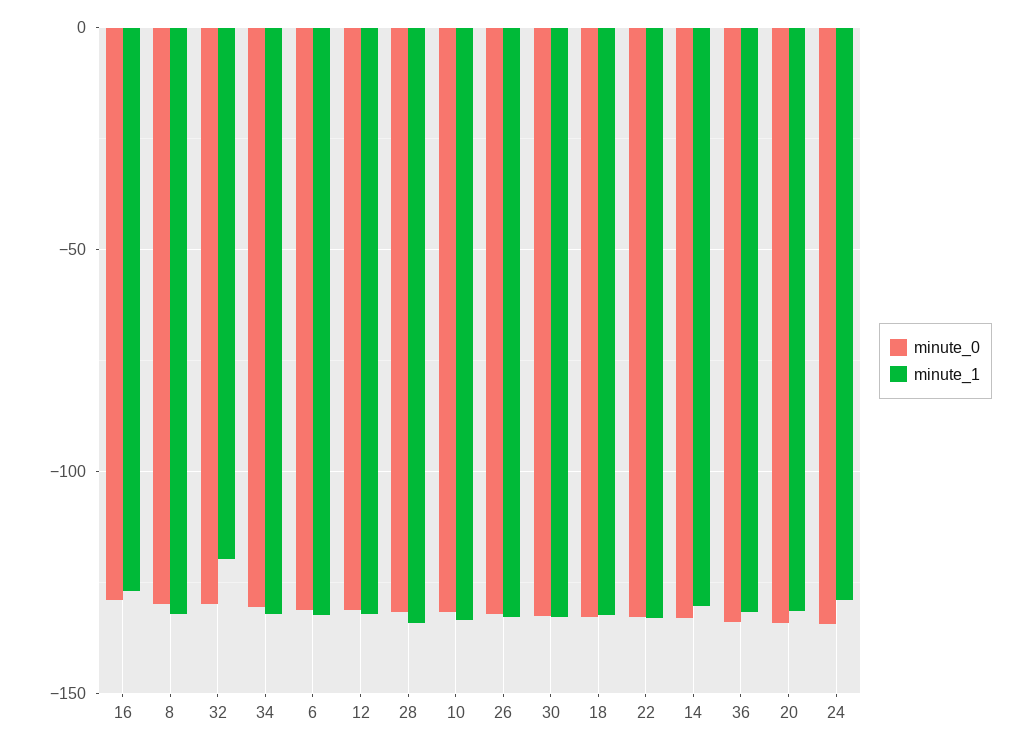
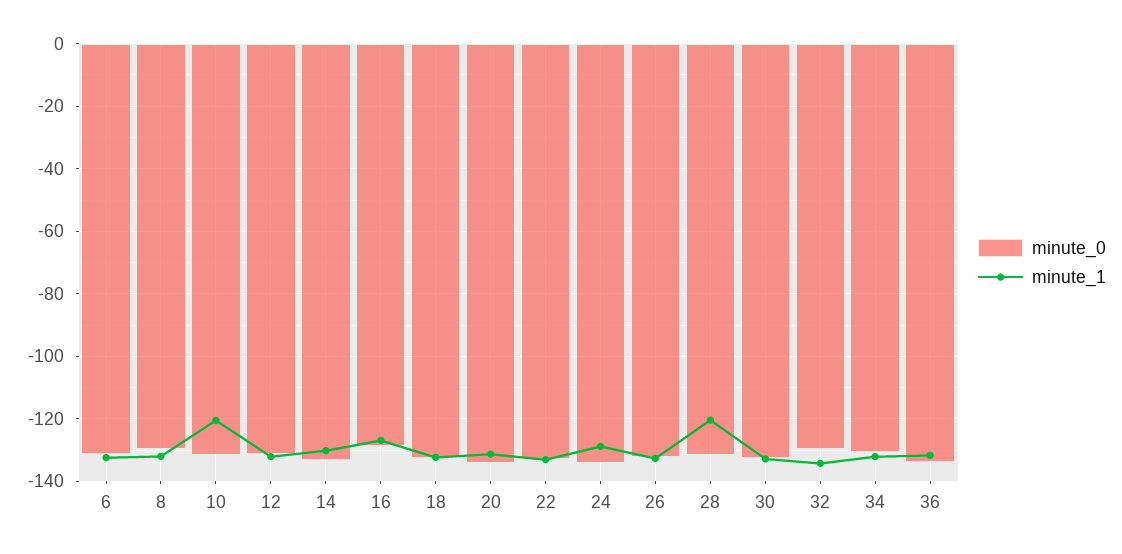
minute_1, 32: -120 -> -134
minute_1, 28: -135 -> -120
minute_1, 10: -135 -> -120

